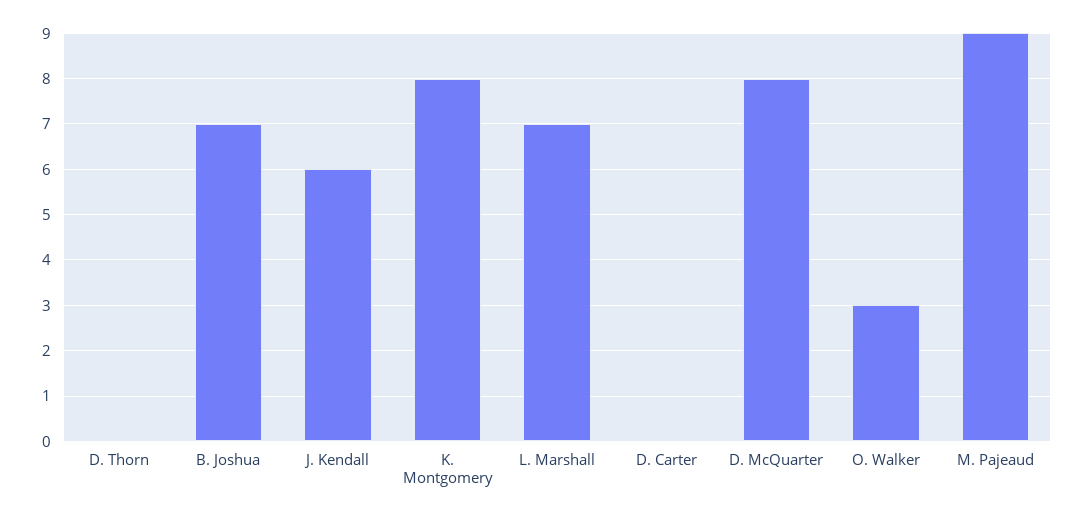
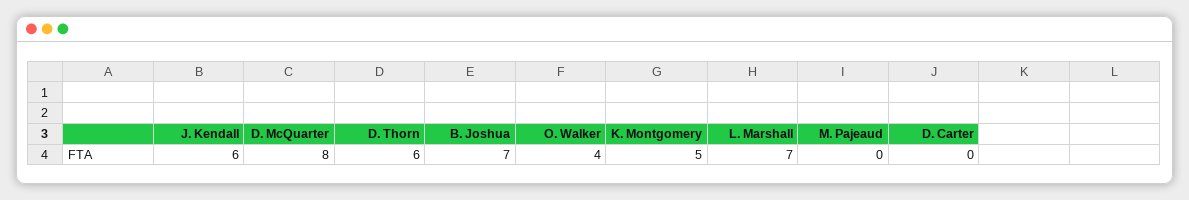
D. Thorn: 0 -> 6
K. Montgomery: 8 -> 5
O. Walker: 3 -> 4
M. Pajeaud: 9 -> 0

